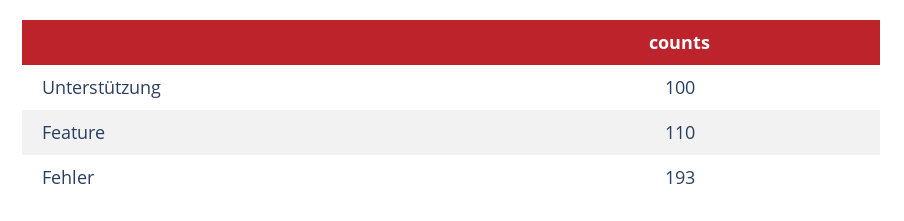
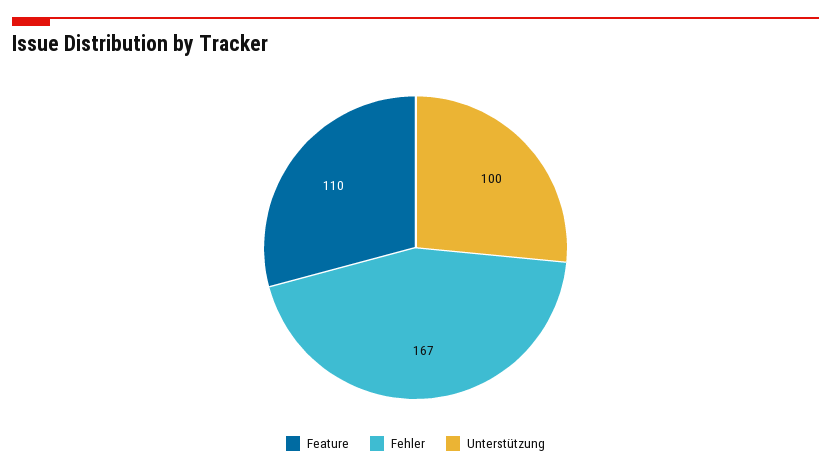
Fehler: 193 -> 167

